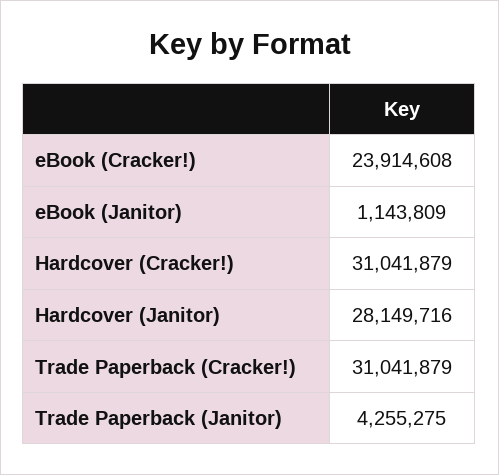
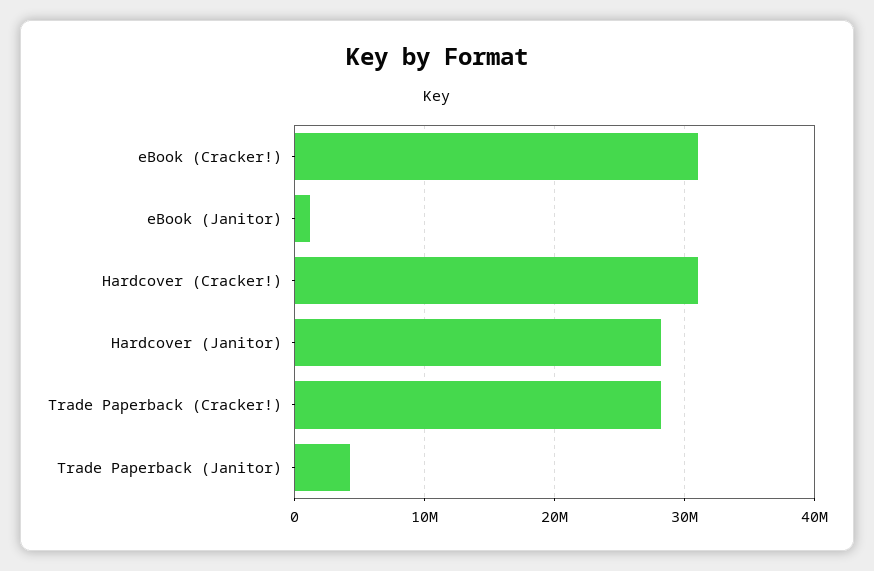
eBook (Cracker!): 23914608 -> 31000000
Trade Paperback (Cracker!): 31041879 -> 28000000

